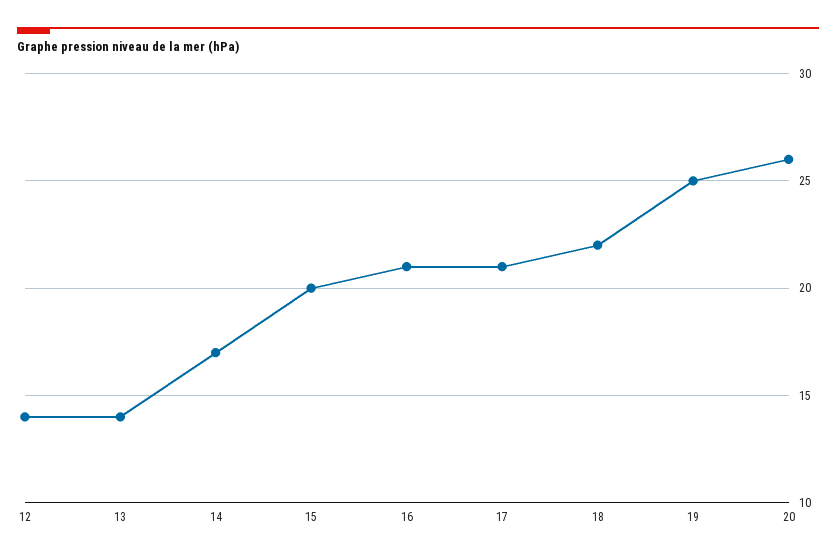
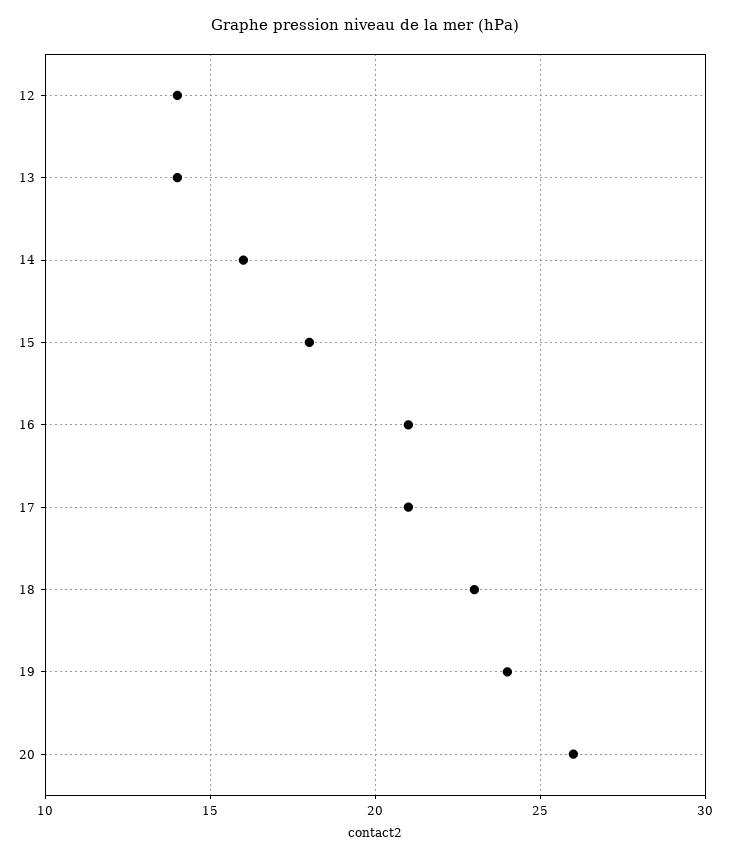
14: 17 -> 16
15: 20 -> 18
18: 22 -> 23
19: 25 -> 24

